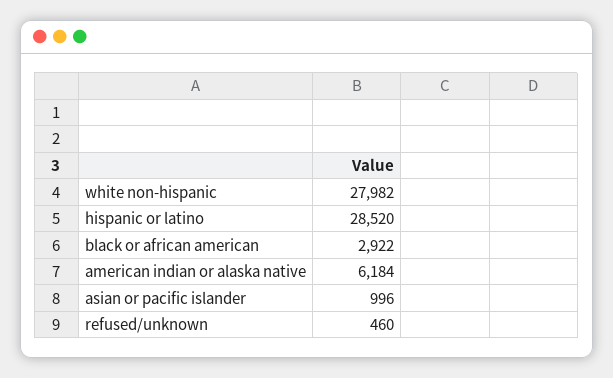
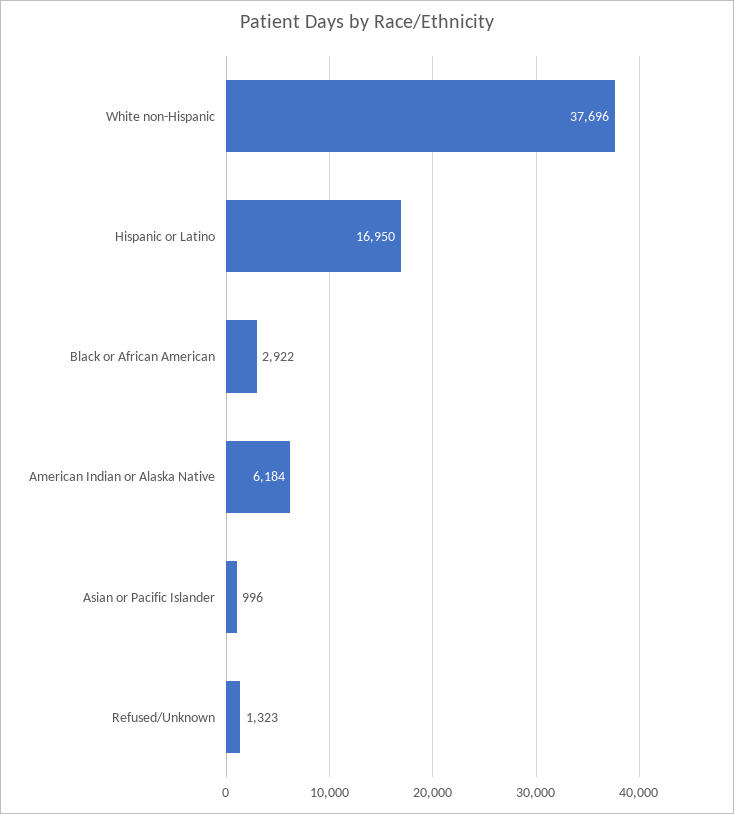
white non-hispanic: 27982 -> 37696
hispanic or latino: 28520 -> 16950
refused/unknown: 460 -> 1323

